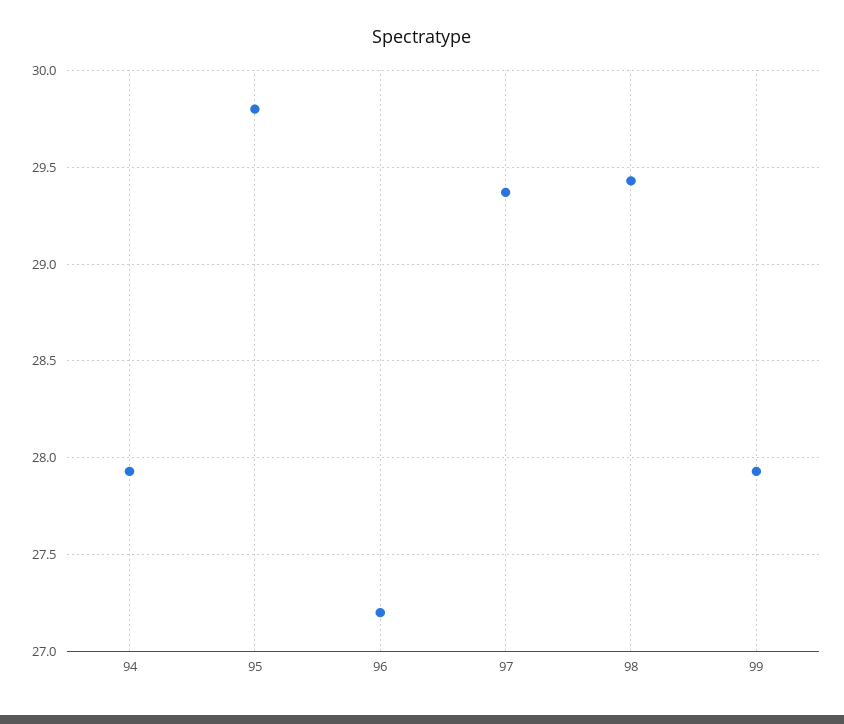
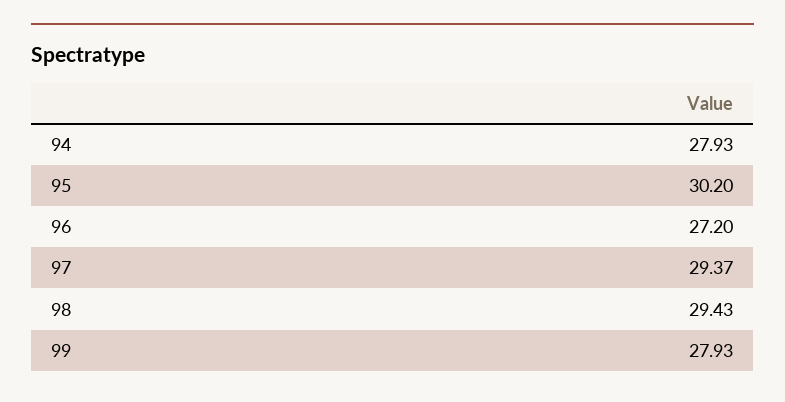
95: 29.8 -> 30.2

